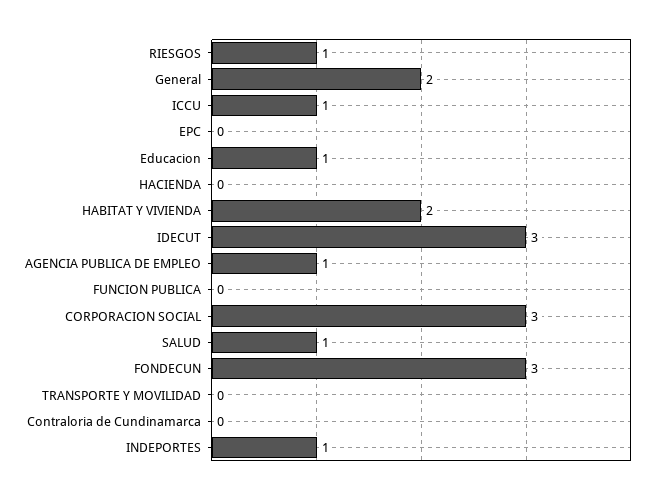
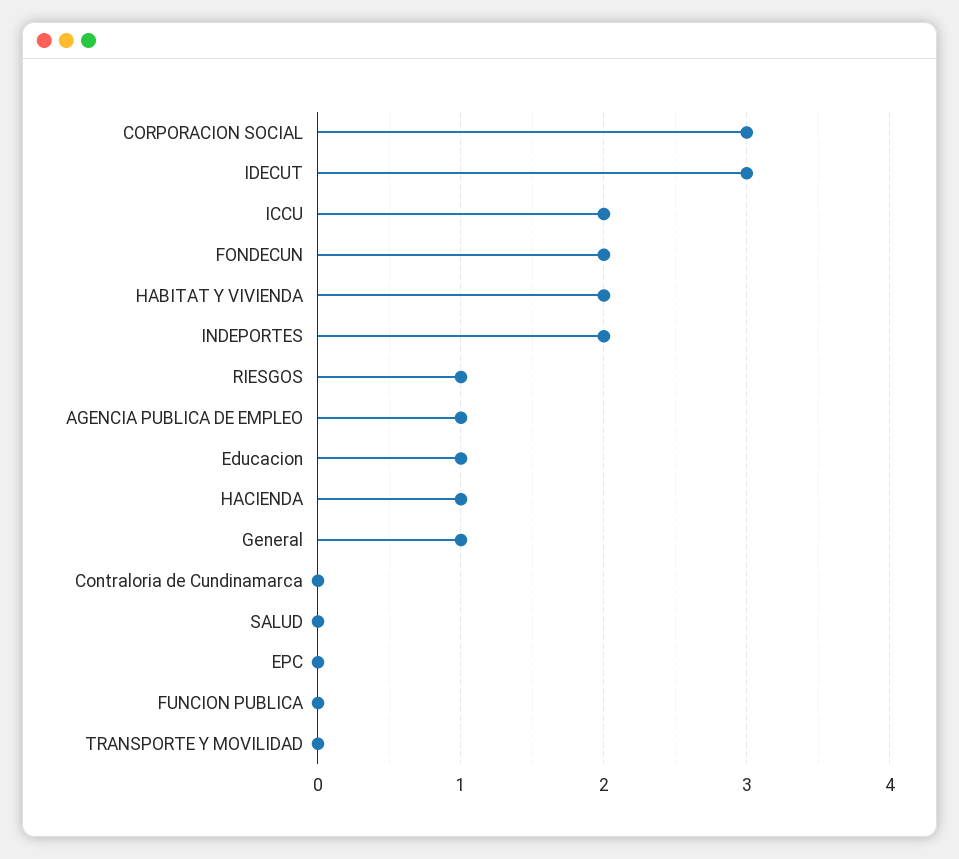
General: 2 -> 1
ICCU: 1 -> 2
HACIENDA: 0 -> 1
SALUD: 1 -> 0
FONDECUN: 3 -> 2
INDEPORTES: 1 -> 2

